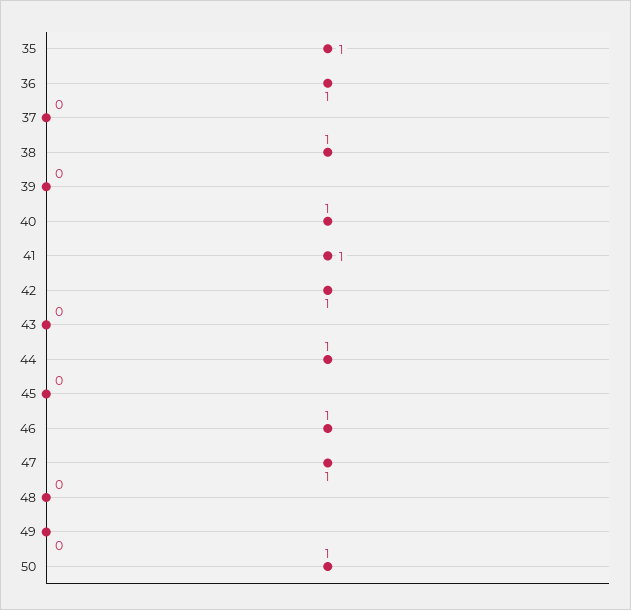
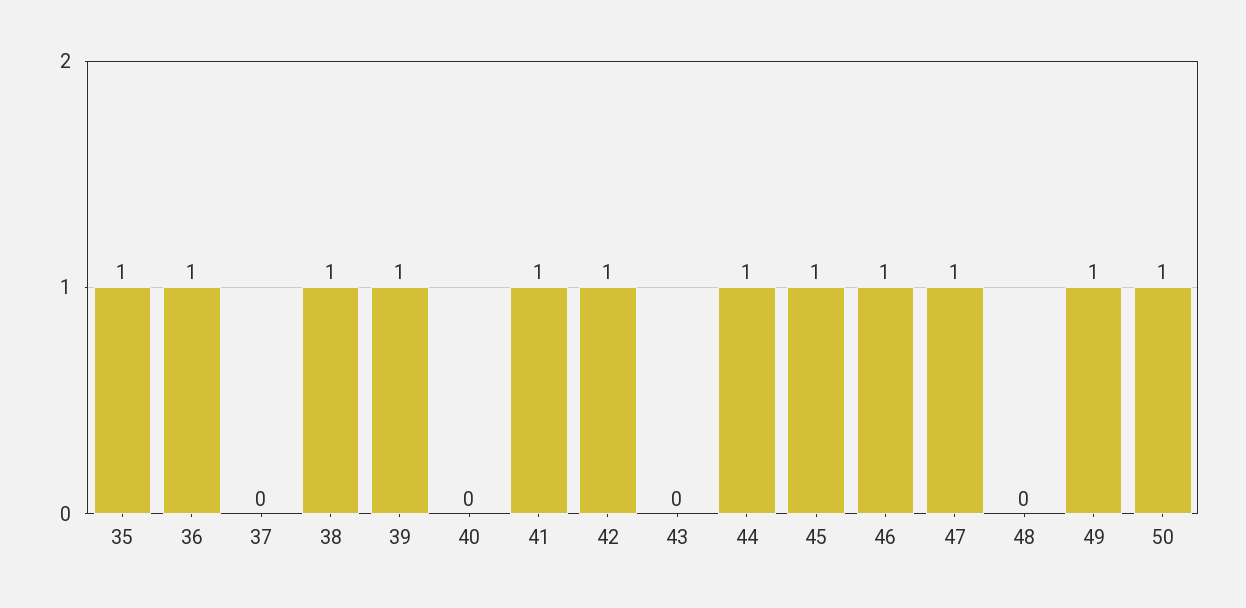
39: 0 -> 1
40: 1 -> 0
45: 0 -> 1
49: 0 -> 1

